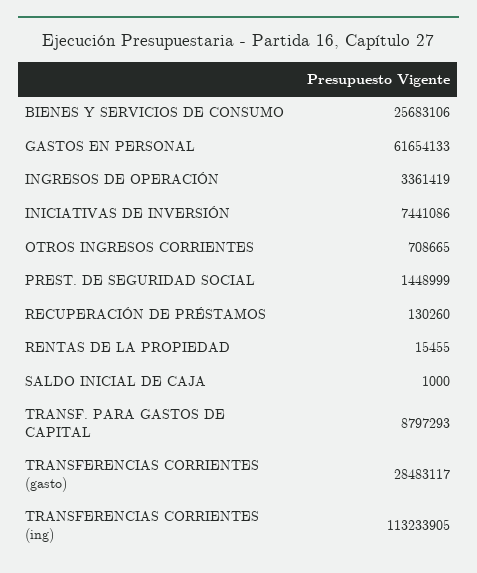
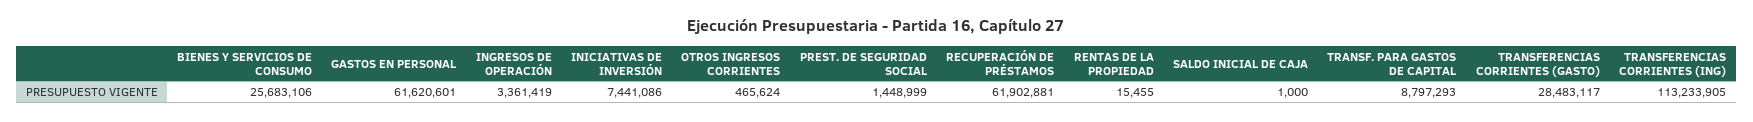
GASTOS EN PERSONAL: 61654133 -> 61620601
OTROS INGRESOS CORRIENTES: 708665 -> 465624
RECUPERACIÓN DE PRÉSTAMOS: 130260 -> 61902881

